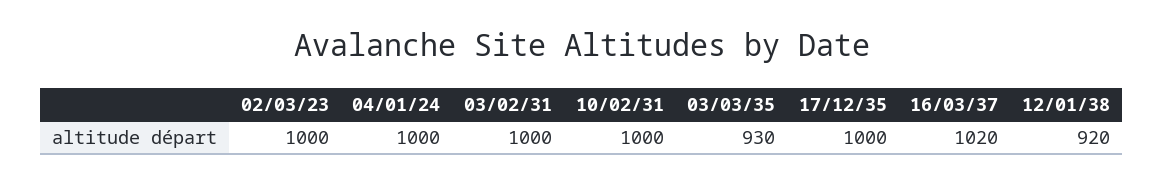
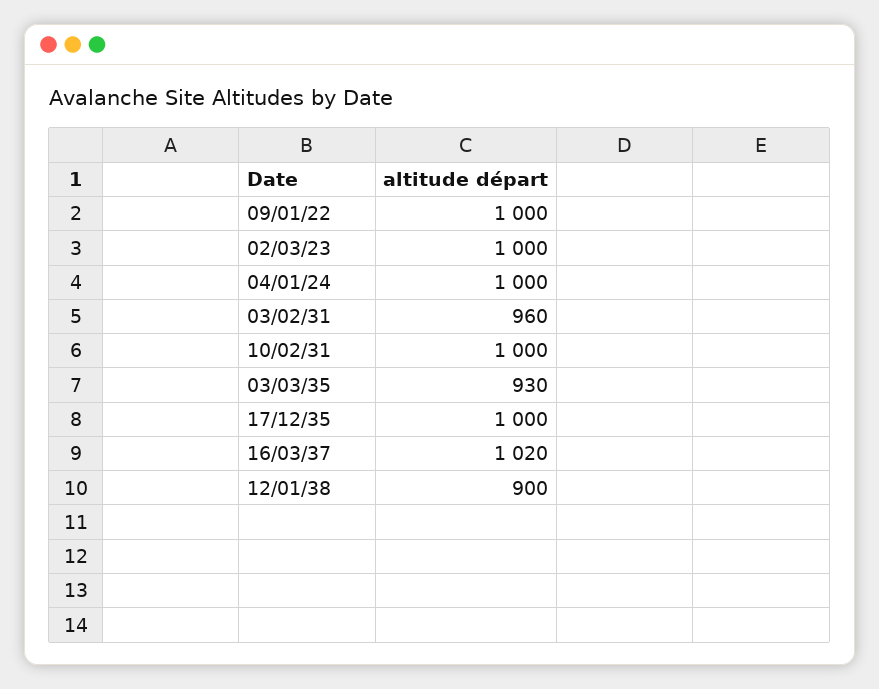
03/02/31: 1000 -> 960
12/01/38: 920 -> 900
09/01/22: none -> 1000

